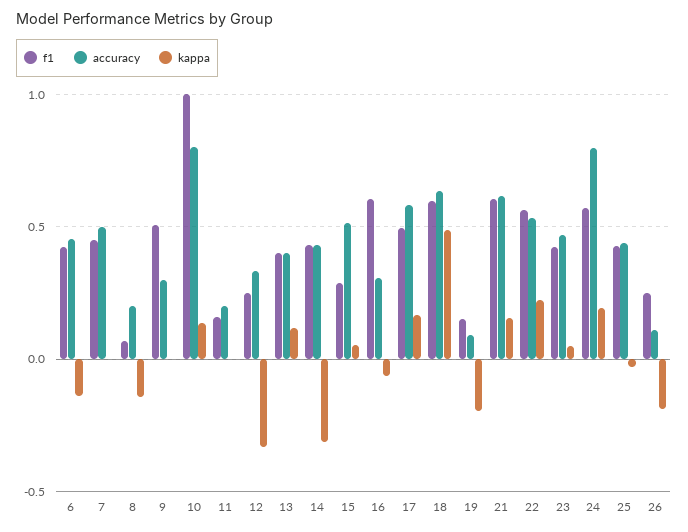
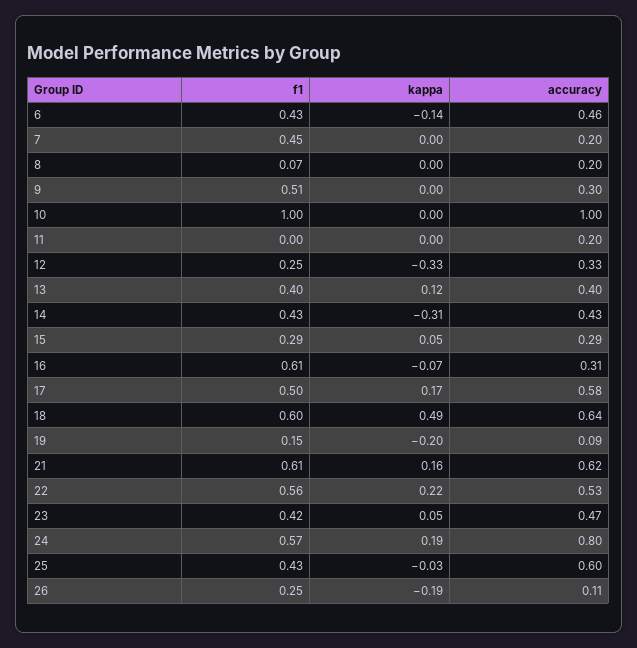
accuracy, 7: 0.5 -> 0.2
kappa, 8: -0.15 -> 0
accuracy, 10: 0.8 -> 1
kappa, 10: 0.15 -> 0
f1, 11: 0.15 -> 0
accuracy, 15: 0.5 -> 0.29
accuracy, 25: 0.45 -> 0.6

